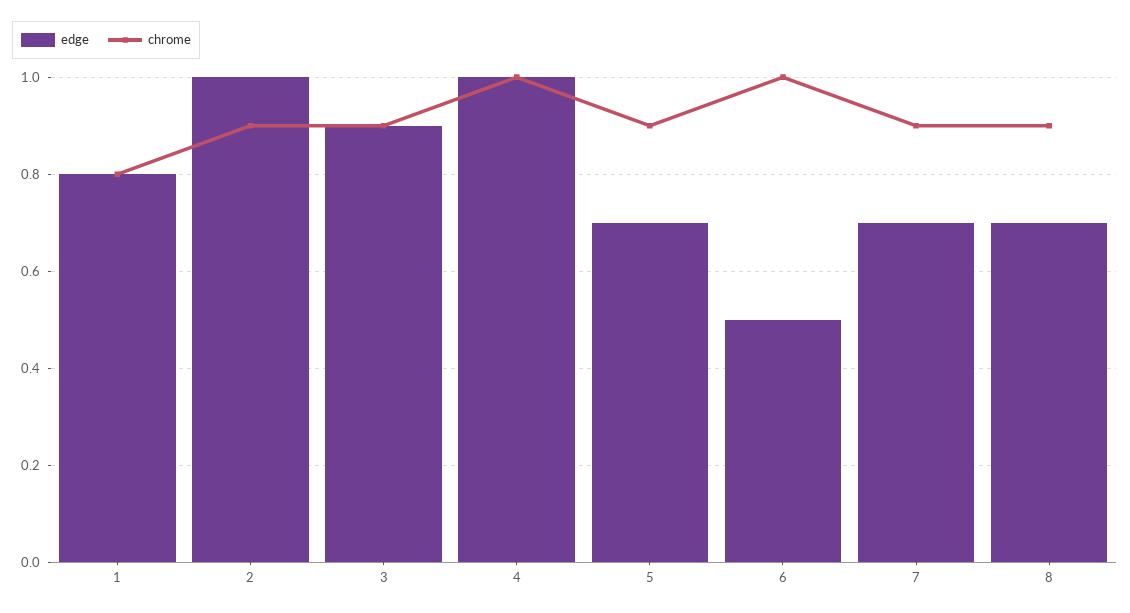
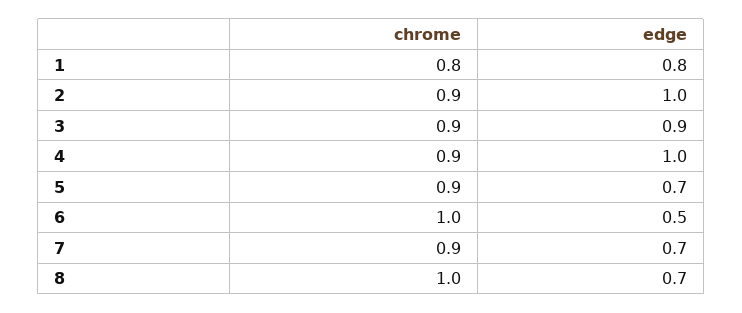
chrome, 4: 1 -> 0.9
chrome, 8: 0.9 -> 1

